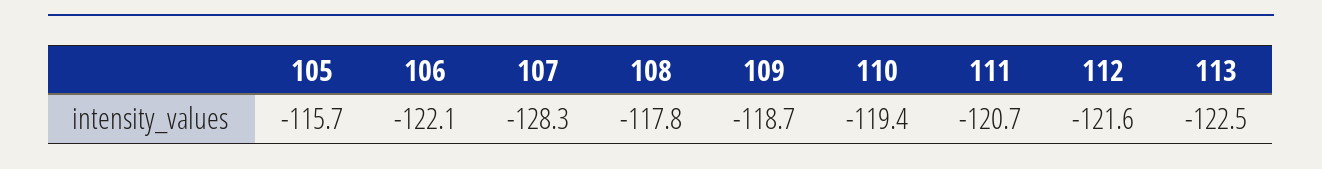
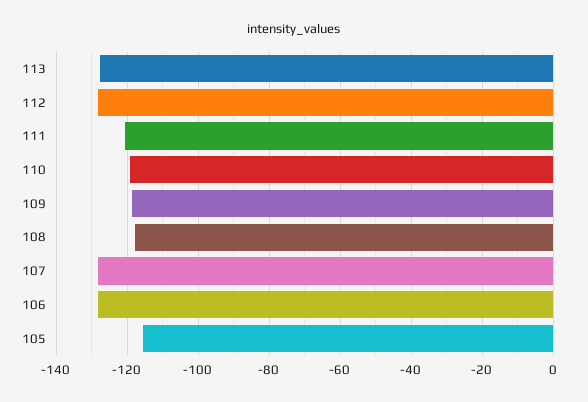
106: -122.1 -> -128
112: -121.6 -> -128
113: -122.5 -> -128

